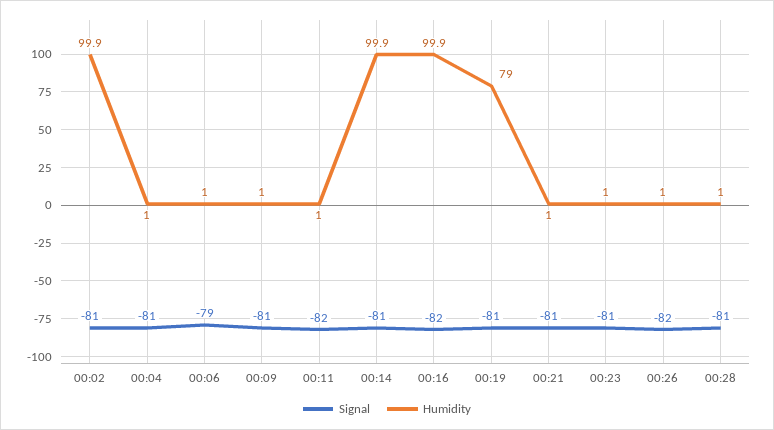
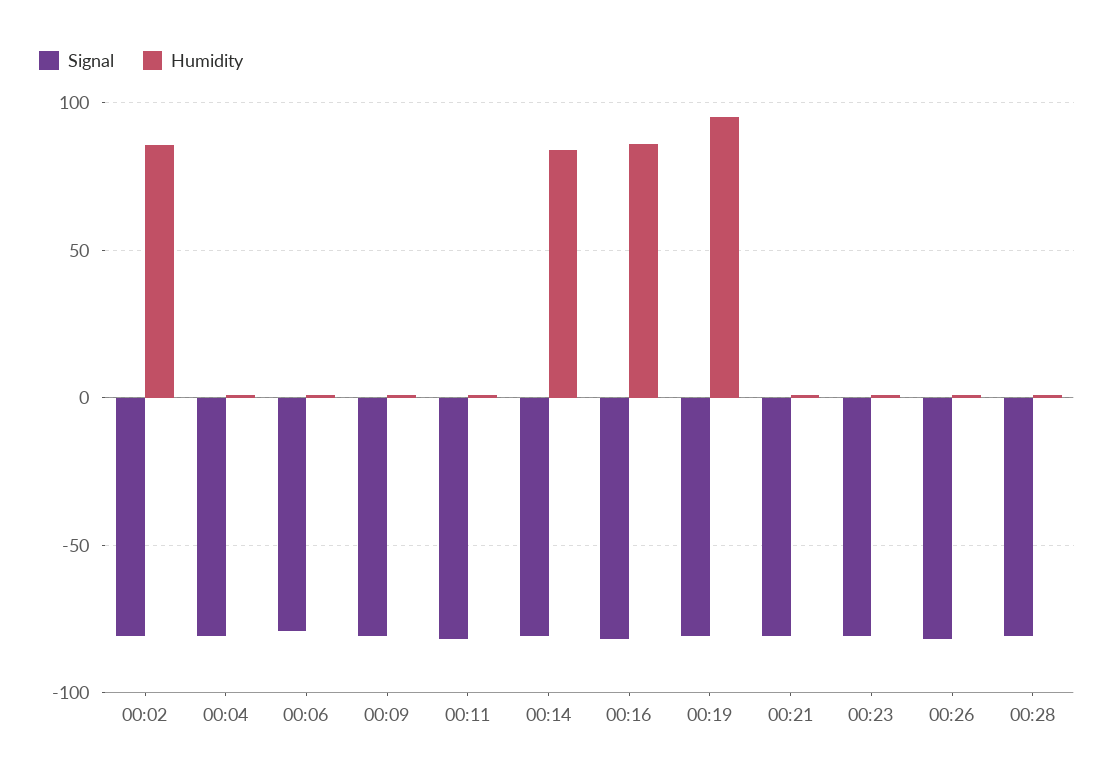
Humidity, 00:02: 99.9 -> 85
Humidity, 00:14: 99.9 -> 85
Humidity, 00:16: 99.9 -> 85
Humidity, 00:19: 79 -> 95

